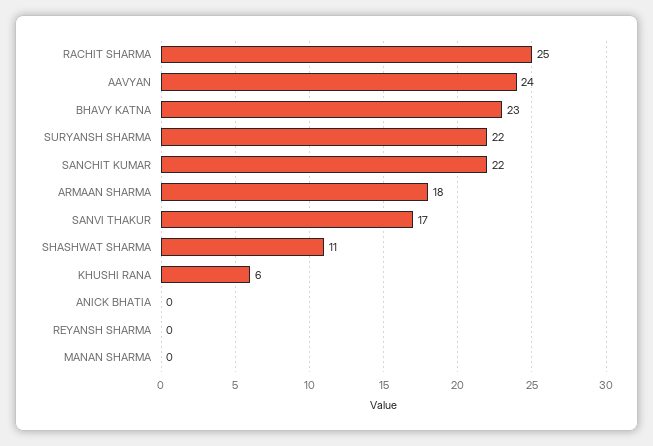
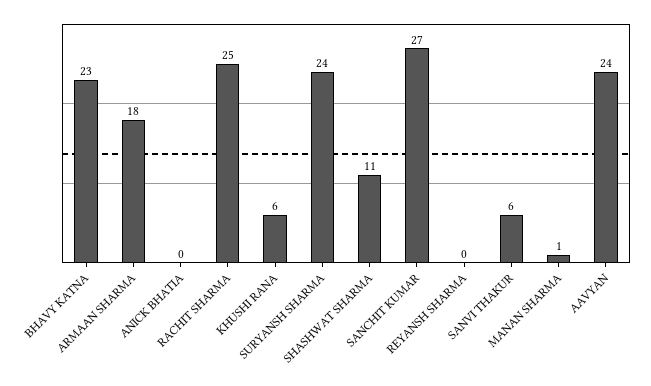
SURYANSH SHARMA: 22 -> 24
SANCHIT KUMAR: 22 -> 27
SANVI THAKUR: 17 -> 6
MANAN SHARMA: 0 -> 1

